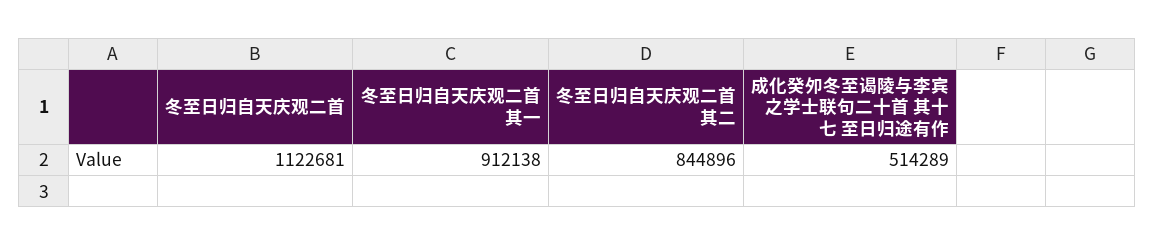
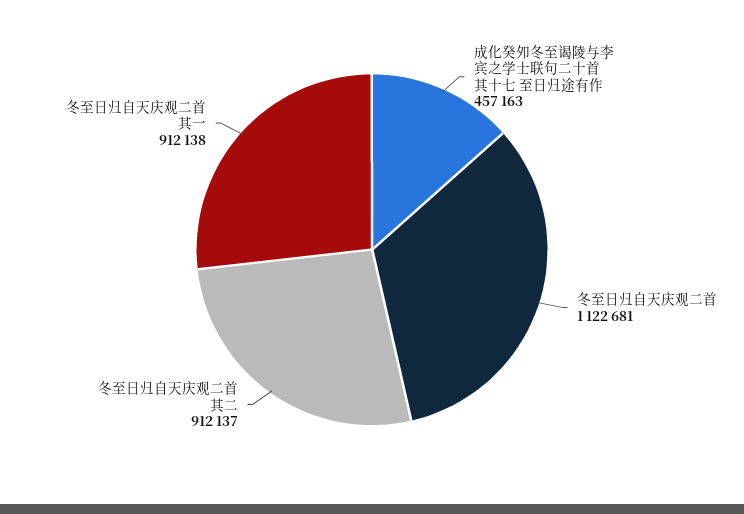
冬至日归自天庆观二首 其二: 844896 -> 912137
成化癸夘冬至谒陵与李宾之学士联句二十首 其十七 至日归途有作: 514289 -> 457163

